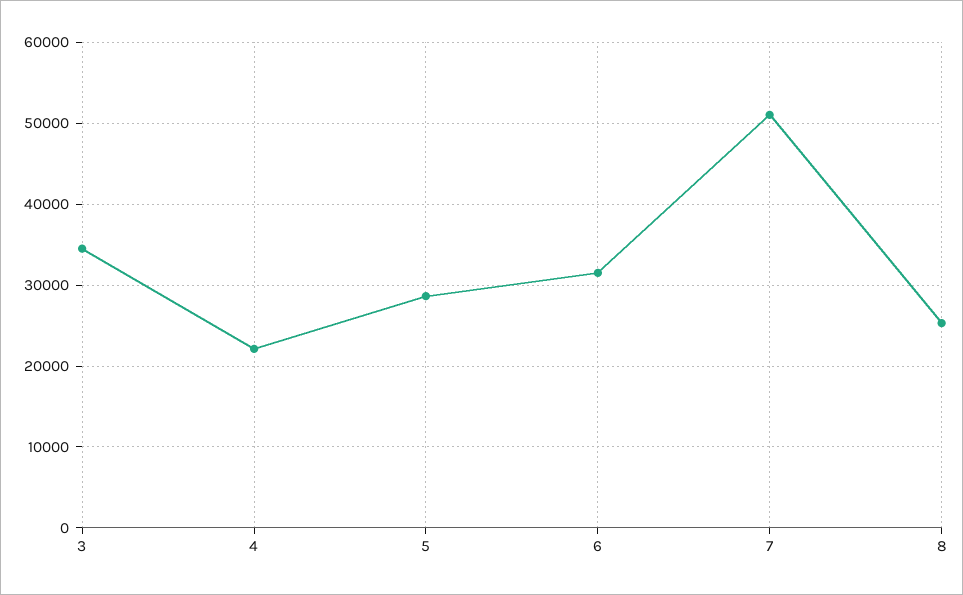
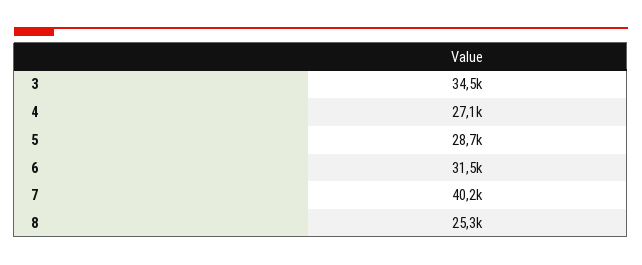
4: 22000 -> 27100
7: 51000 -> 40200

